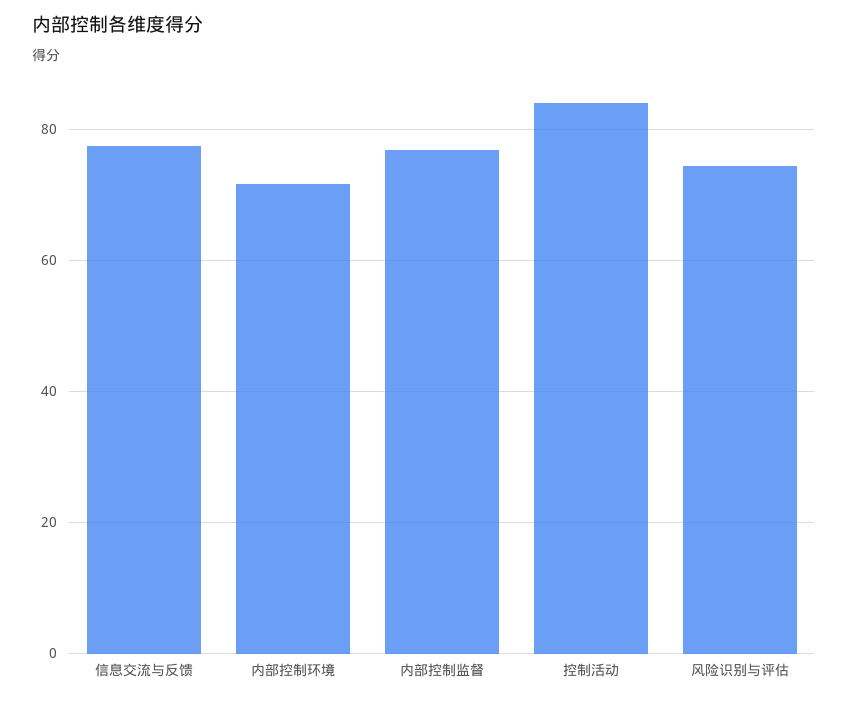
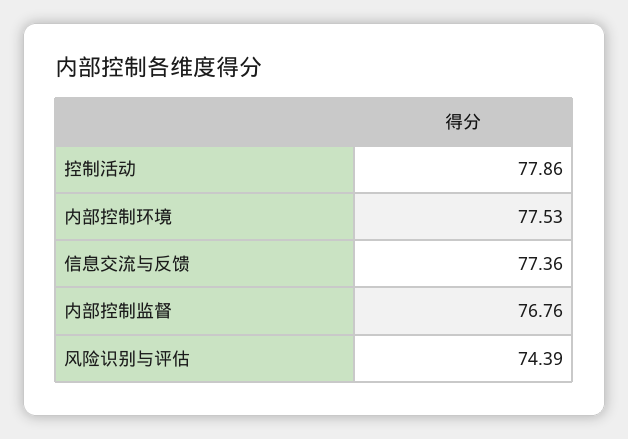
内部控制环境: 72 -> 77.53
控制活动: 84 -> 77.86

